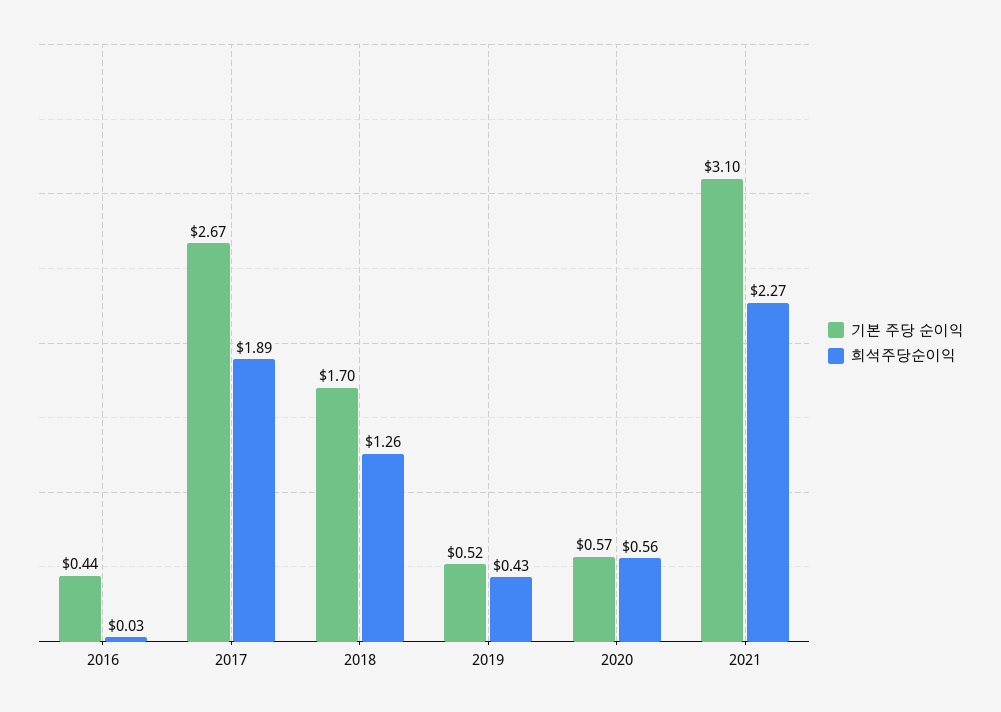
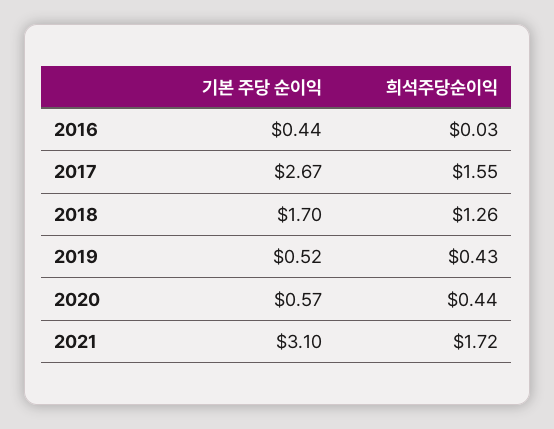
희석주당순이익, 2017: 1.89 -> 1.55
희석주당순이익, 2020: 0.56 -> 0.44
희석주당순이익, 2021: 2.27 -> 1.72

